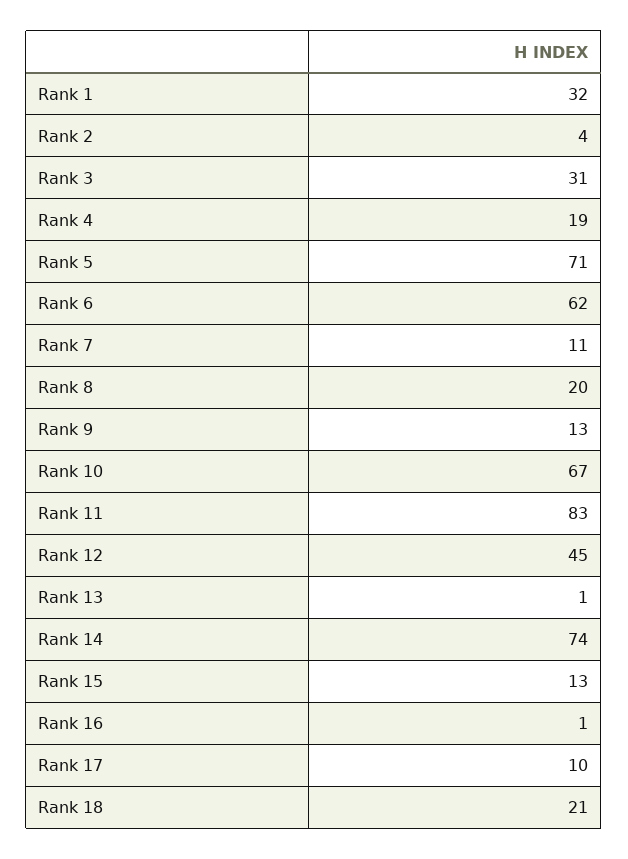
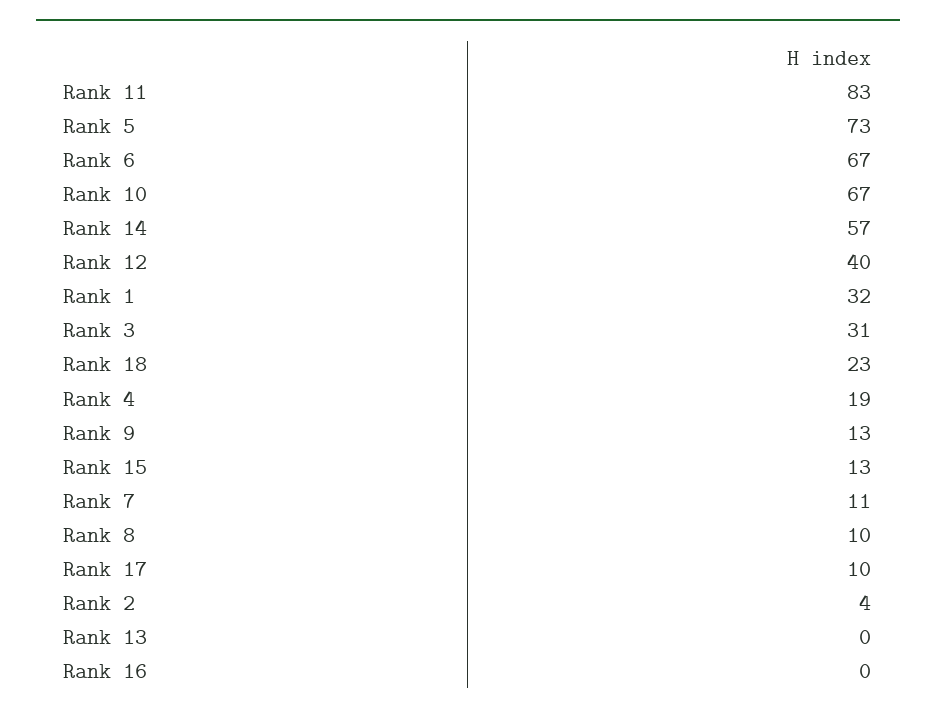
Rank 5: 71 -> 73
Rank 6: 62 -> 67
Rank 8: 20 -> 10
Rank 12: 45 -> 40
Rank 13: 1 -> 0
Rank 14: 74 -> 57
Rank 16: 1 -> 0
Rank 18: 21 -> 23

